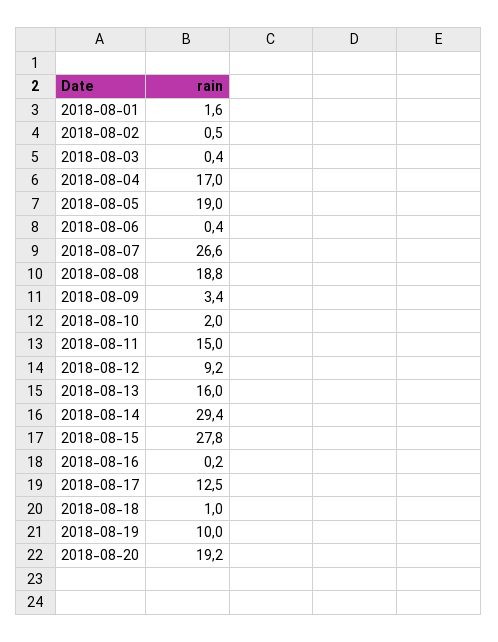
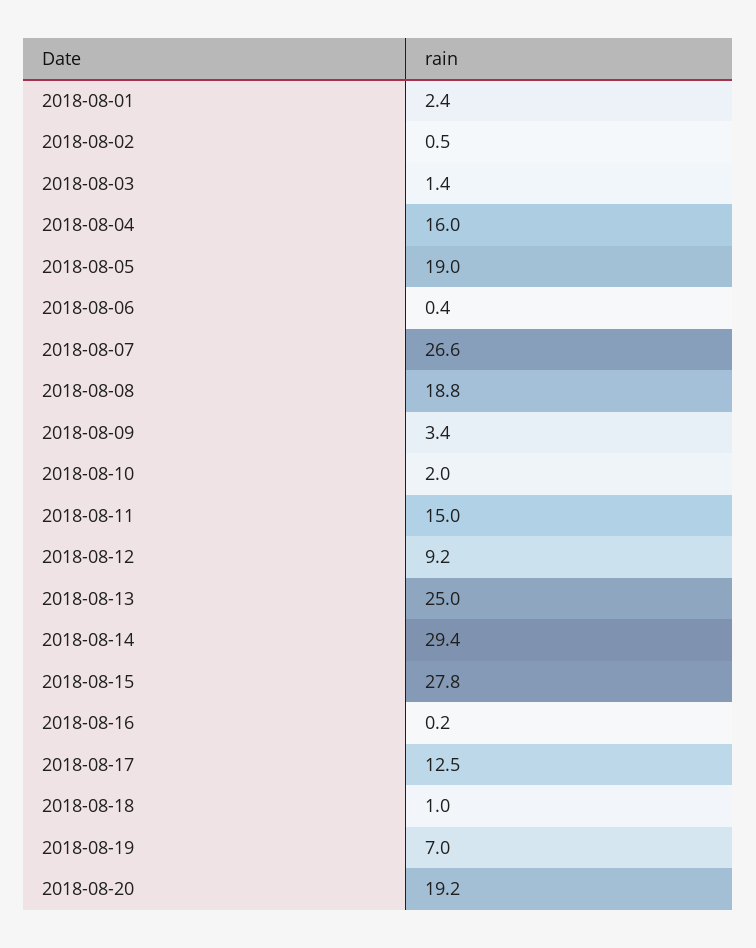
2018-08-01: 1.6 -> 2.4
2018-08-03: 0.4 -> 1.4
2018-08-04: 17 -> 16
2018-08-13: 16 -> 25
2018-08-19: 10 -> 7

